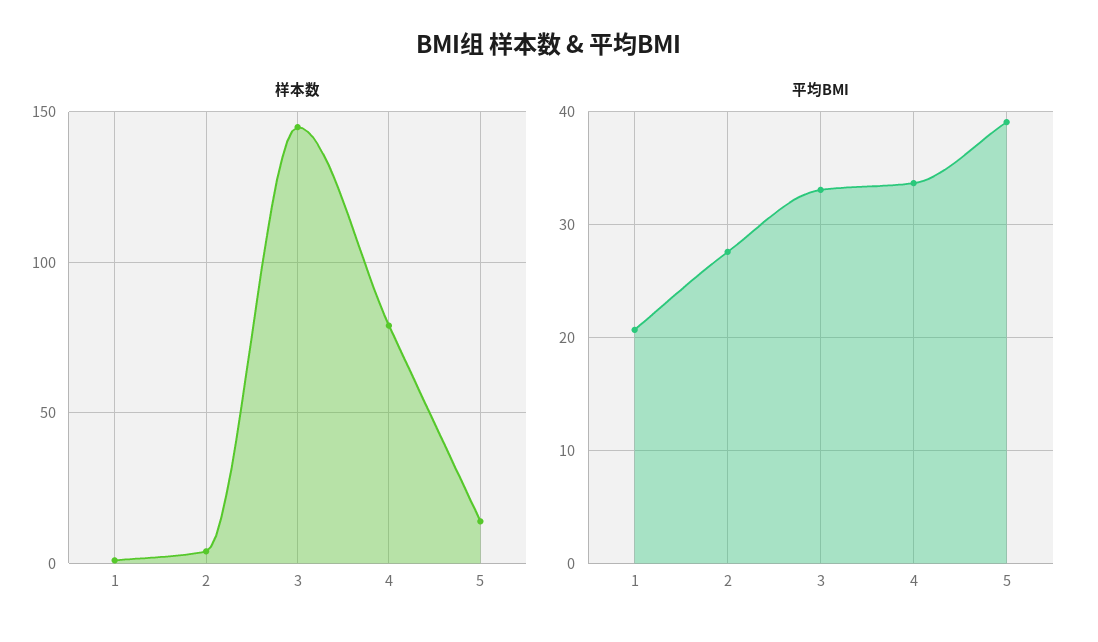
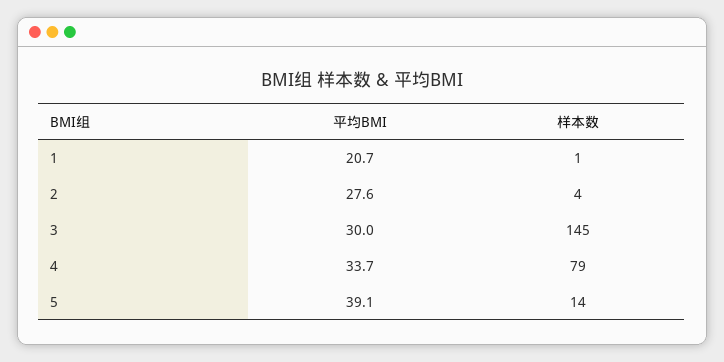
平均BMI, 3: 33 -> 30

